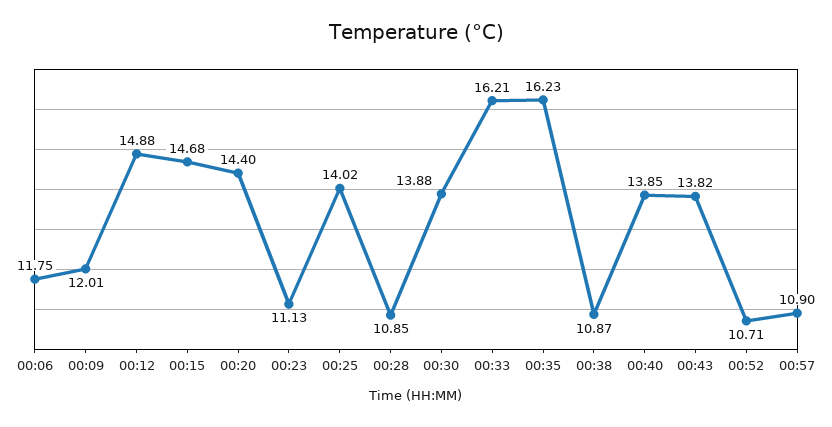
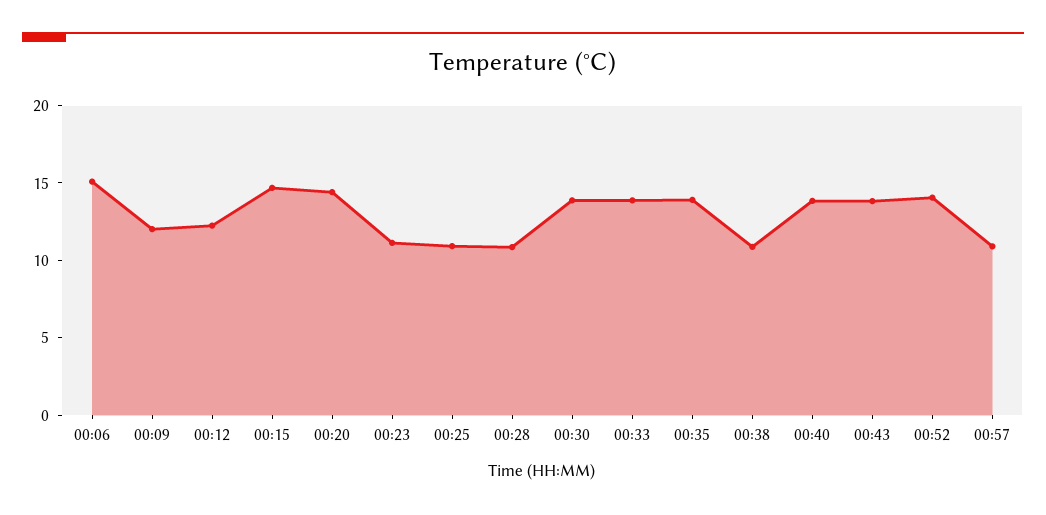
00:06: 11.75 -> 15
00:12: 14.88 -> 12
00:25: 14.02 -> 11
00:33: 16.21 -> 14
00:35: 16.23 -> 14
00:52: 10.71 -> 14

